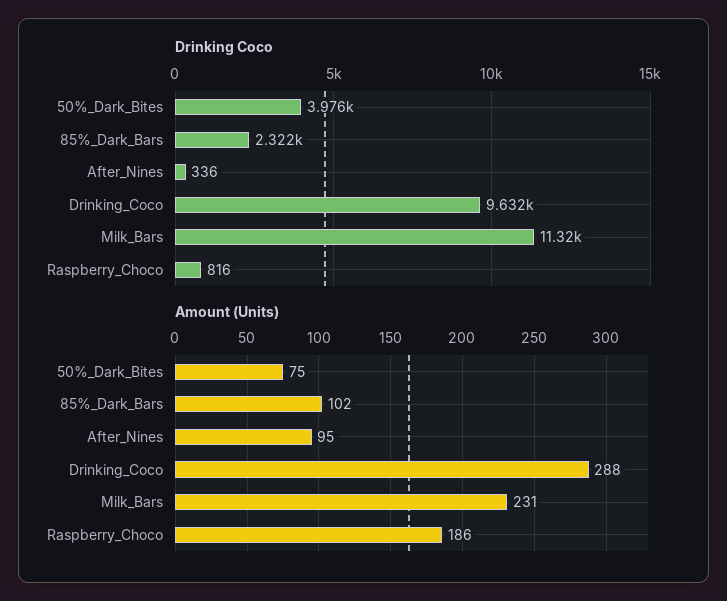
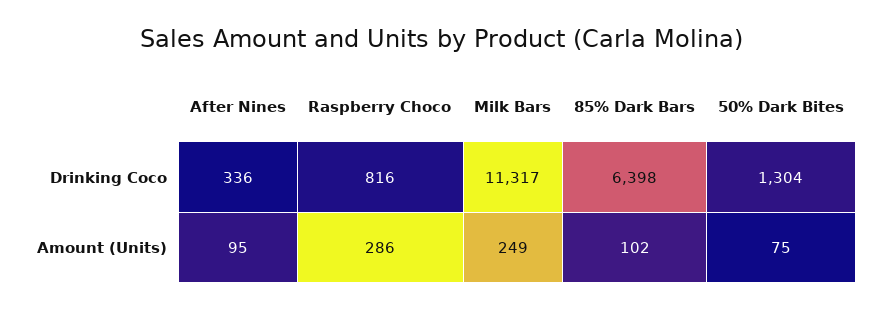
Drinking Coco, 50%_Dark_Bites: 3976 -> 1304
Drinking Coco, 85%_Dark_Bars: 2322 -> 6398
Drinking Coco, Drinking_Coco: 9632 -> none
Amount (Units), Drinking_Coco: 288 -> none
Amount (Units), Milk_Bars: 231 -> 249
Amount (Units), Raspberry_Choco: 186 -> 286

